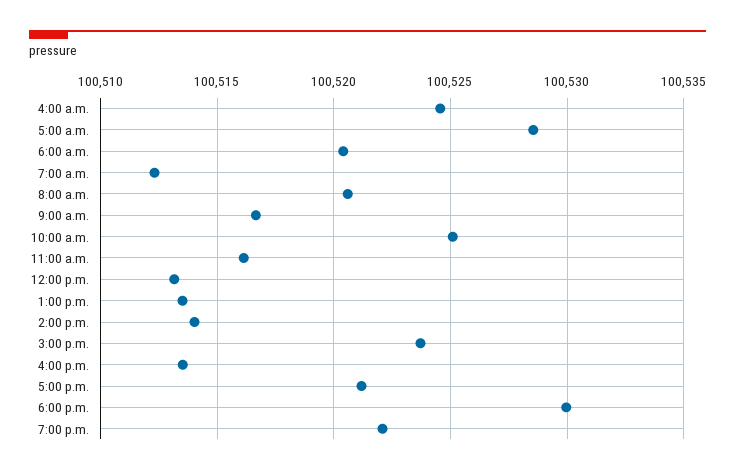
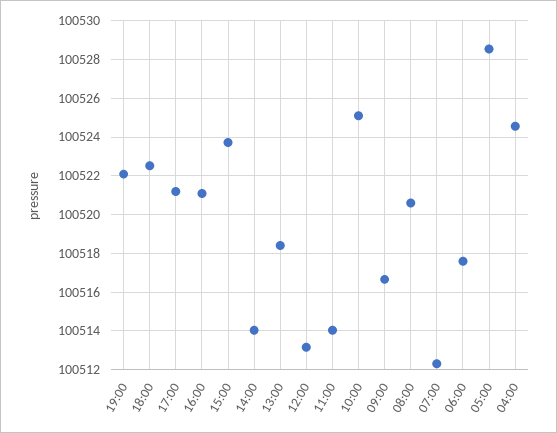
6:00 a.m.: 100520.5 -> 100517.5
11:00 a.m.: 100516 -> 100514
1:00 p.m.: 100513.5 -> 100518.5
4:00 p.m.: 100513.5 -> 100521
6:00 p.m.: 100530 -> 100522.5

